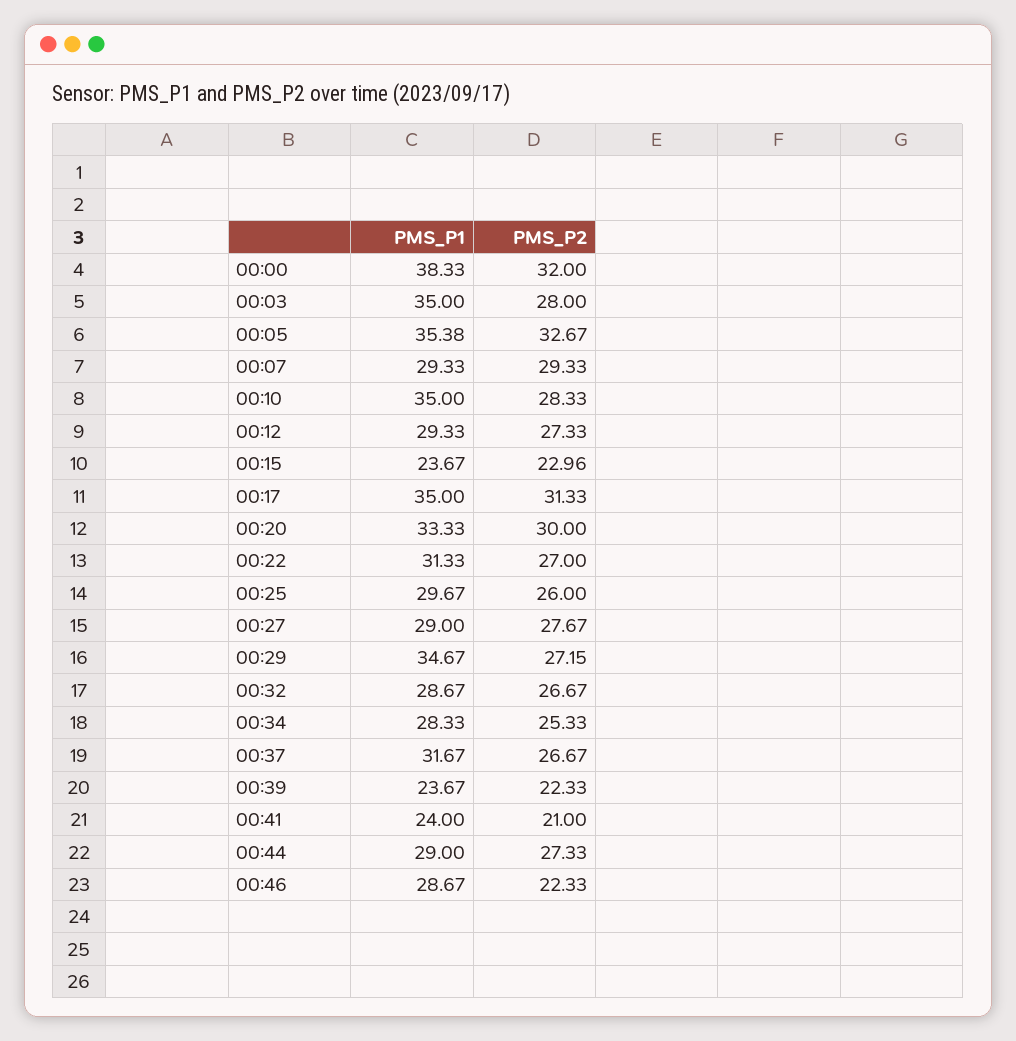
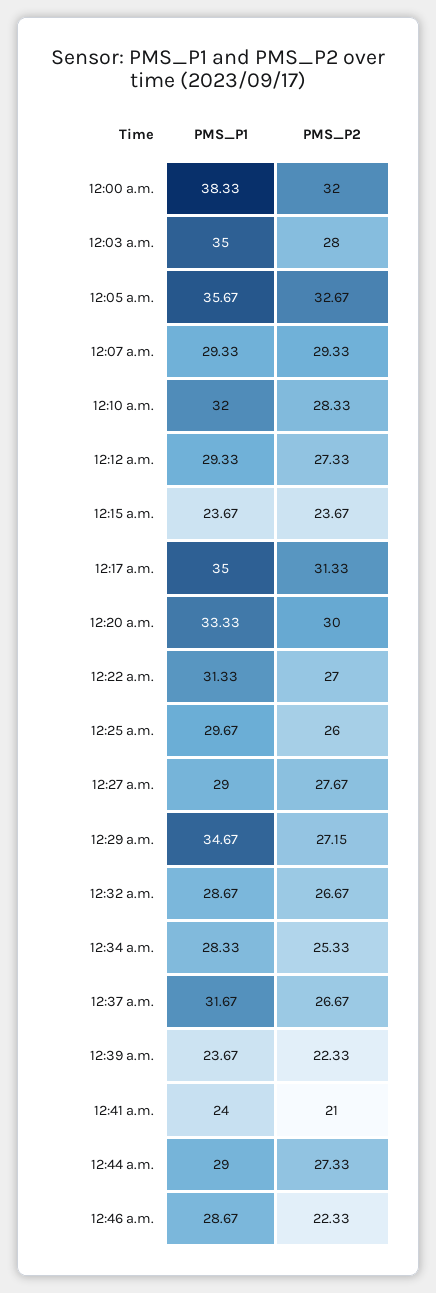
PMS_P1, 00:05: 35.38 -> 35.67
PMS_P1, 00:10: 35 -> 32
PMS_P2, 00:15: 22.96 -> 23.67

